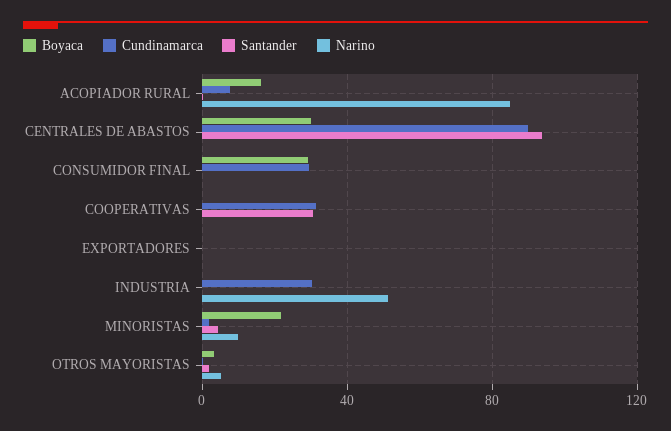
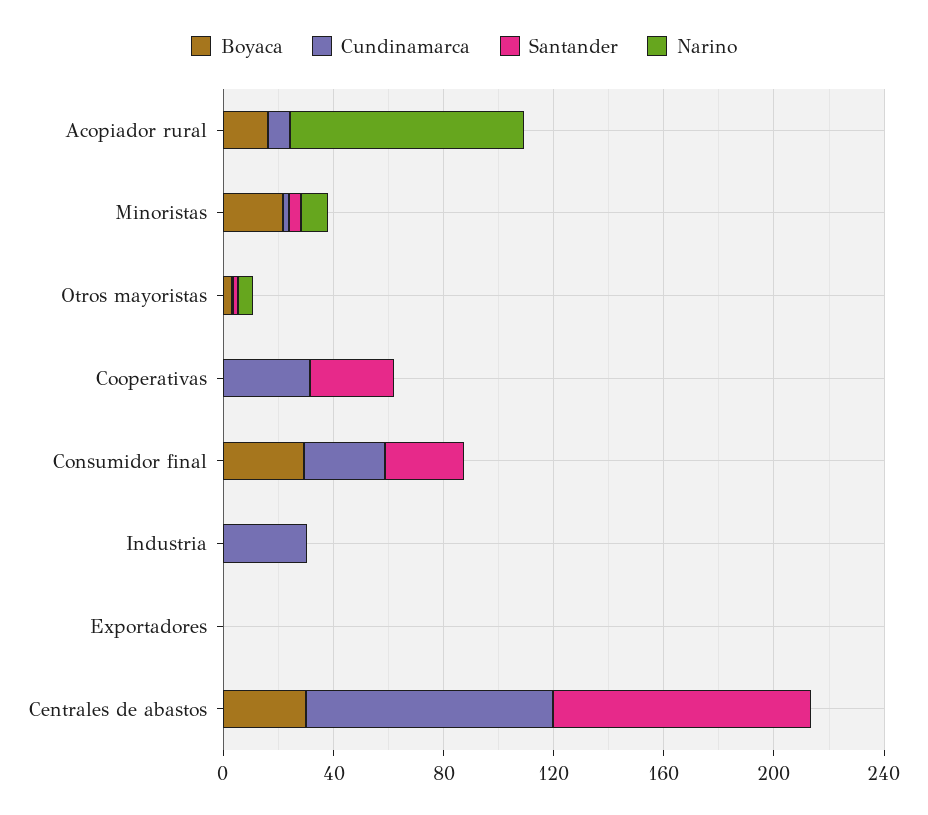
Santander, CONSUMIDOR FINAL: 0 -> 30
Narino, INDUSTRIA: 50 -> 0

